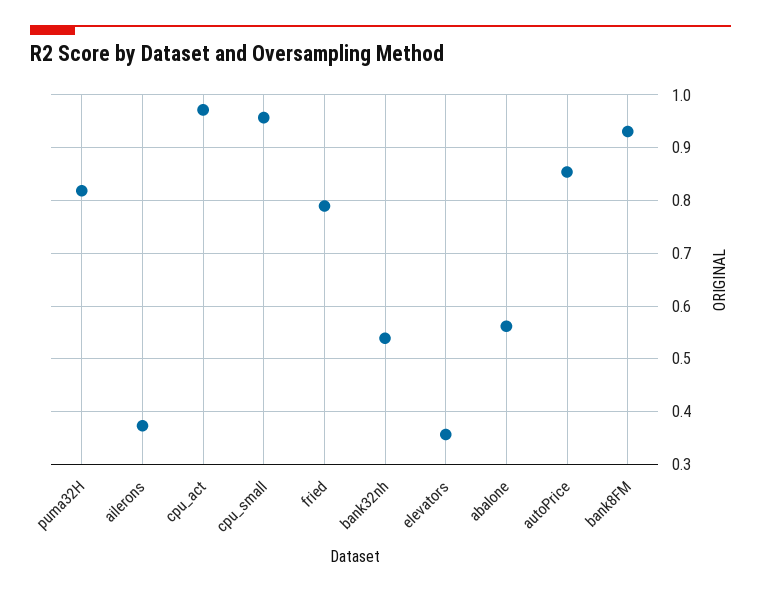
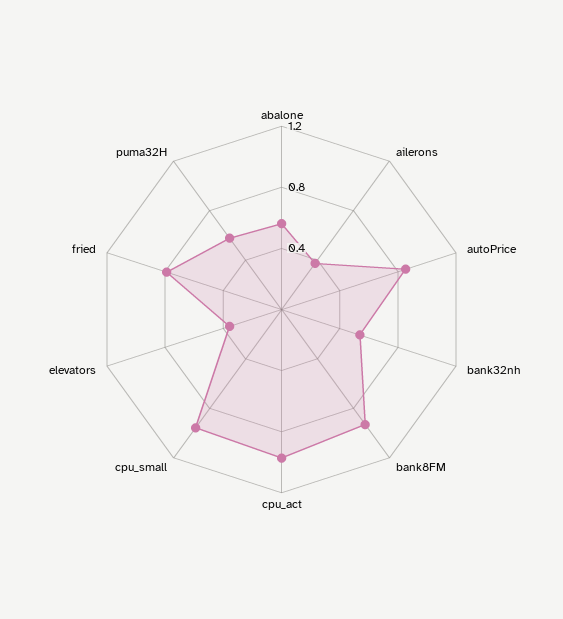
puma32H: 0.82 -> 0.6

